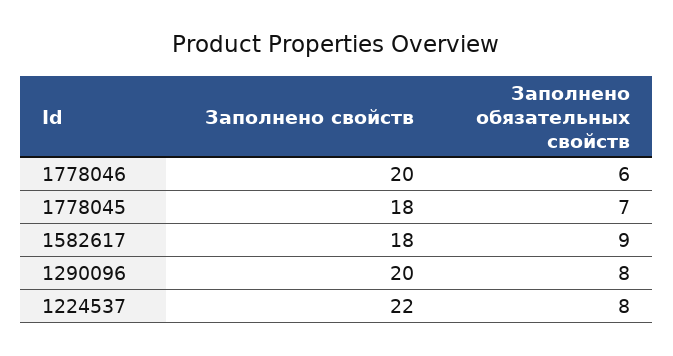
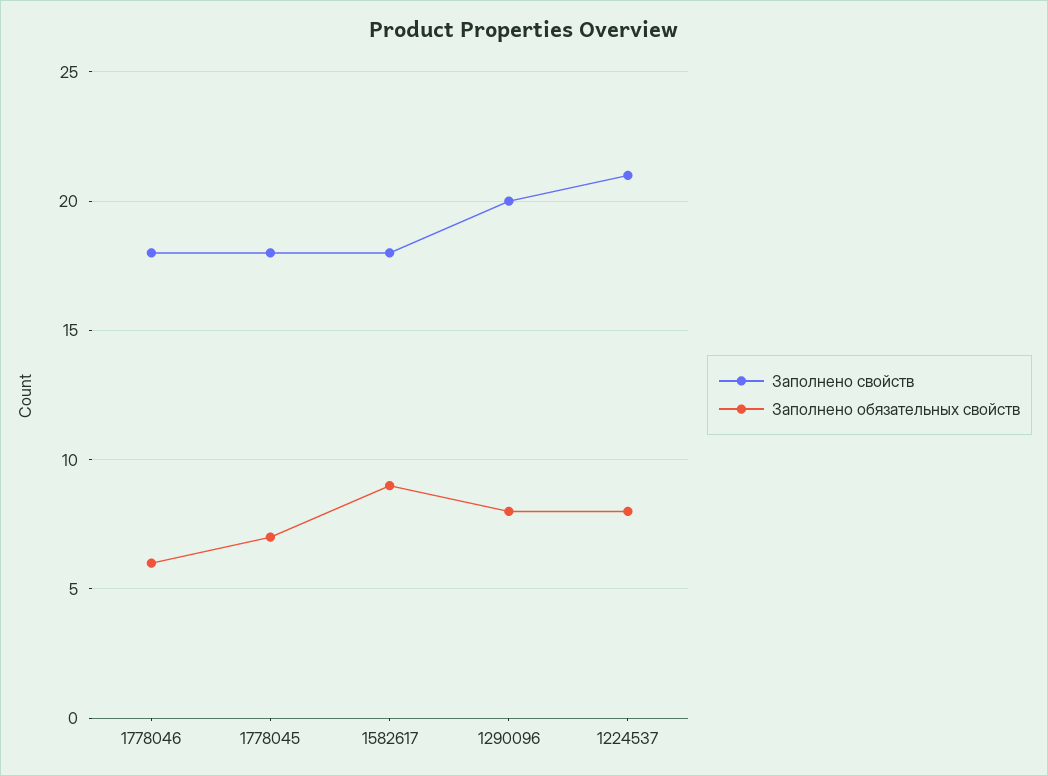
Заполнено свойств, 1778046: 20 -> 18
Заполнено свойств, 1224537: 22 -> 21

